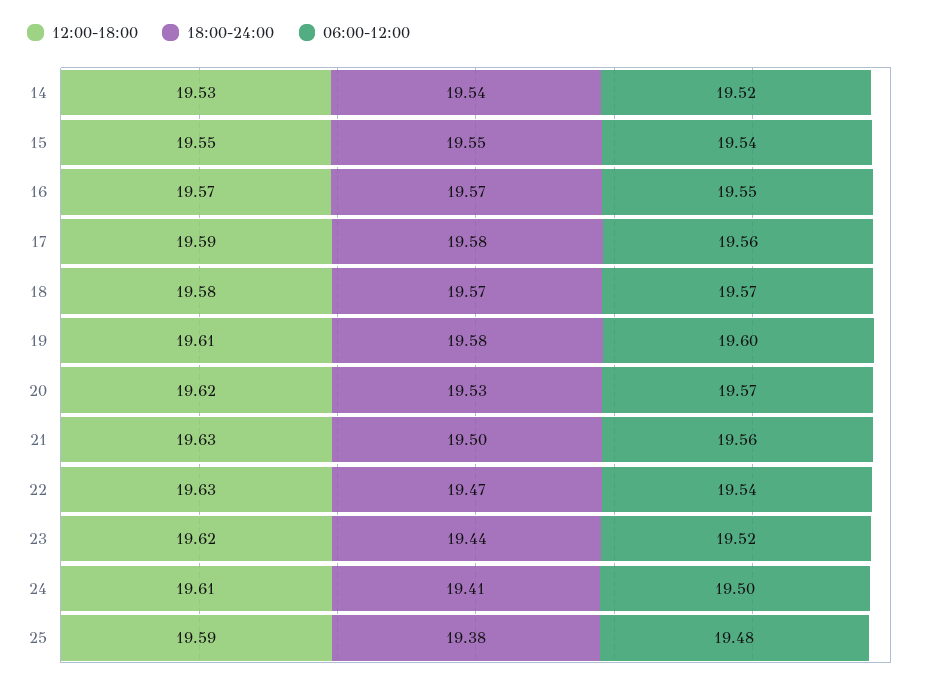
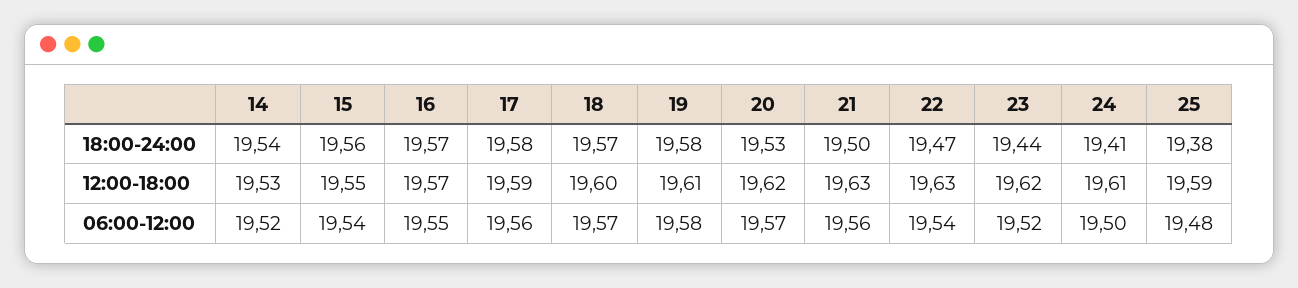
18:00-24:00, 15: 19.55 -> 19.56
12:00-18:00, 18: 19.58 -> 19.6
06:00-12:00, 19: 19.6 -> 19.58

